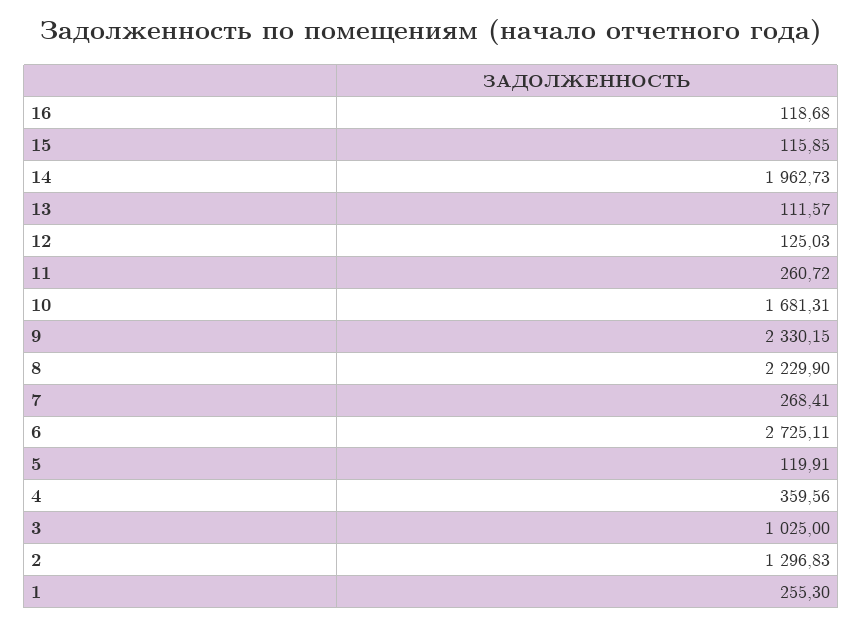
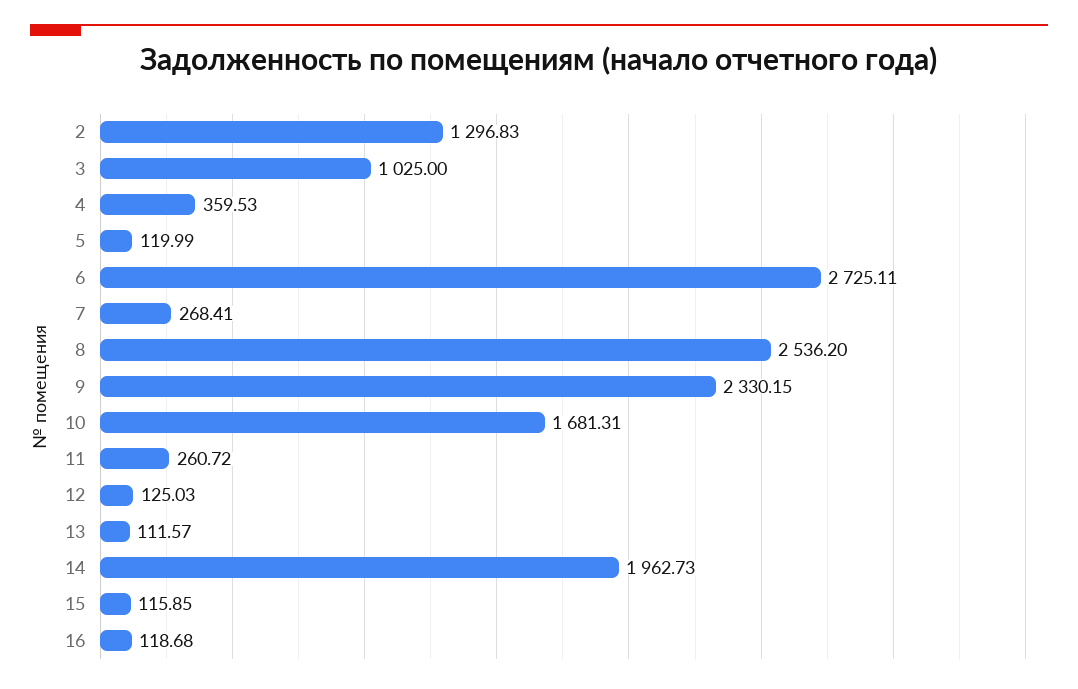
8: 2229.9 -> 2536.2
5: 119.91 -> 119.99
4: 359.56 -> 359.53
1: 255.3 -> none

